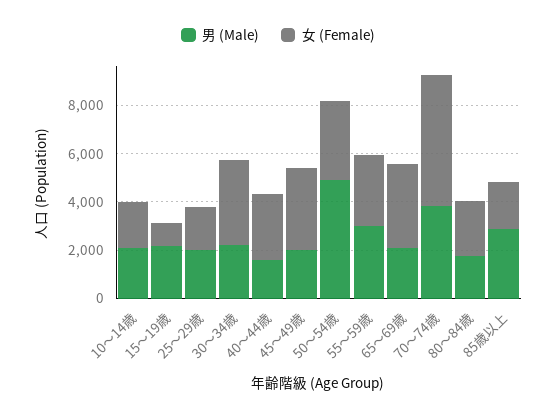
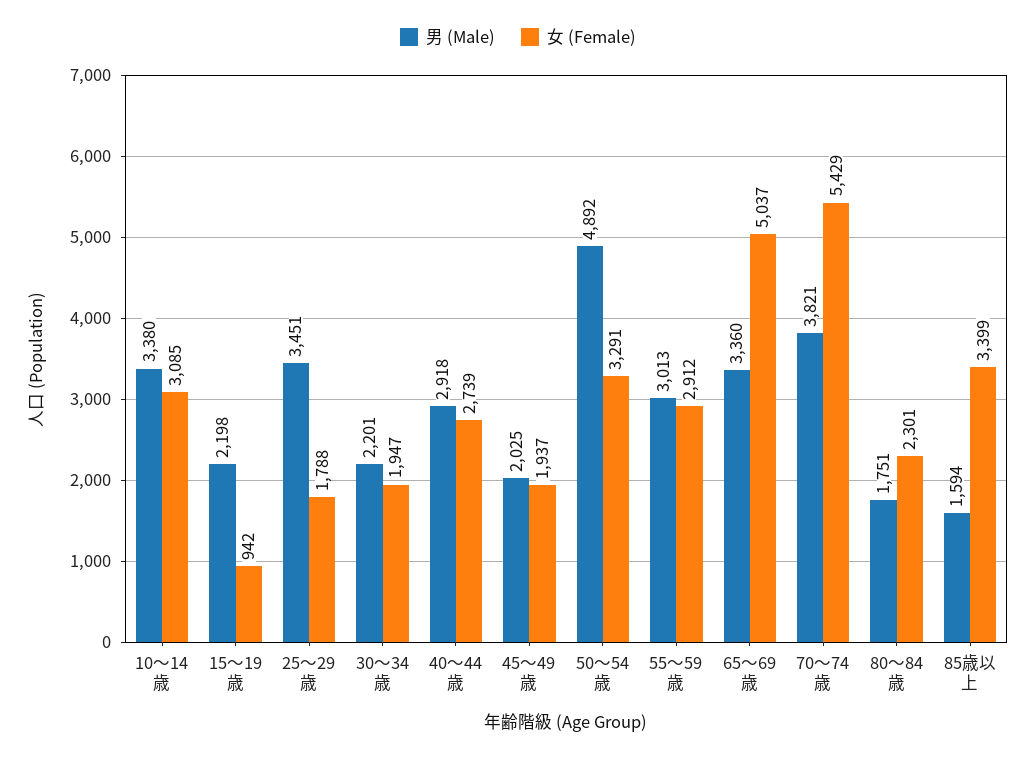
男 (Male), 10～14歳: 2000 -> 3380
女 (Female), 10～14歳: 2000 -> 3085
男 (Male), 25～29歳: 2000 -> 3451
女 (Female), 30～34歳: 3500 -> 1947
男 (Male), 40～44歳: 1500 -> 2918
女 (Female), 45～49歳: 3500 -> 1937
男 (Male), 65～69歳: 2000 -> 3360
女 (Female), 65～69歳: 3500 -> 5037
男 (Male), 85歳以上: 3000 -> 1594
女 (Female), 85歳以上: 2000 -> 3399

